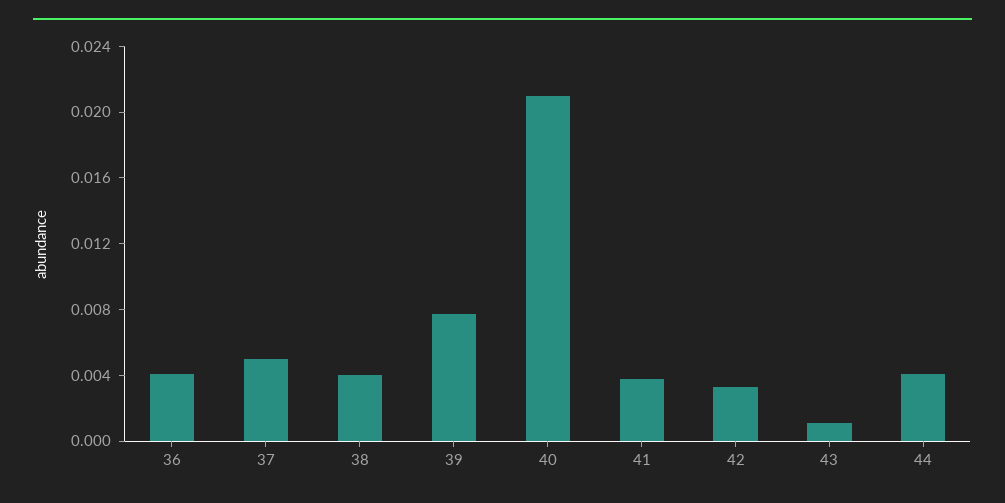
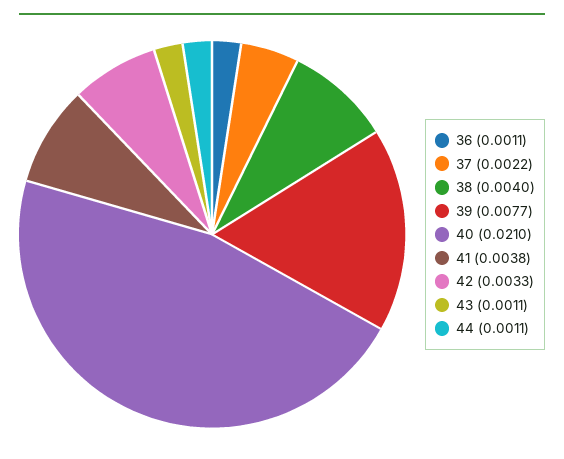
36: 0.004 -> 0.0011
37: 0.005 -> 0.0022
44: 0.004 -> 0.0011

